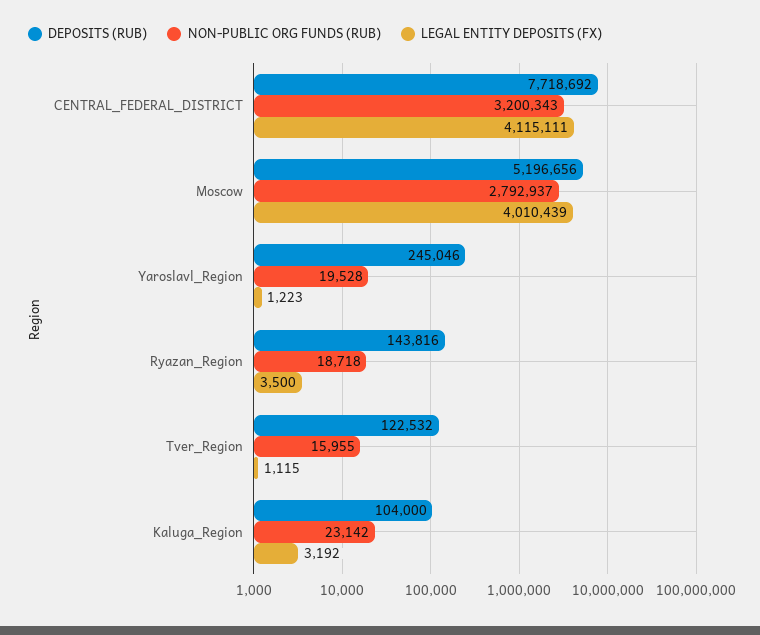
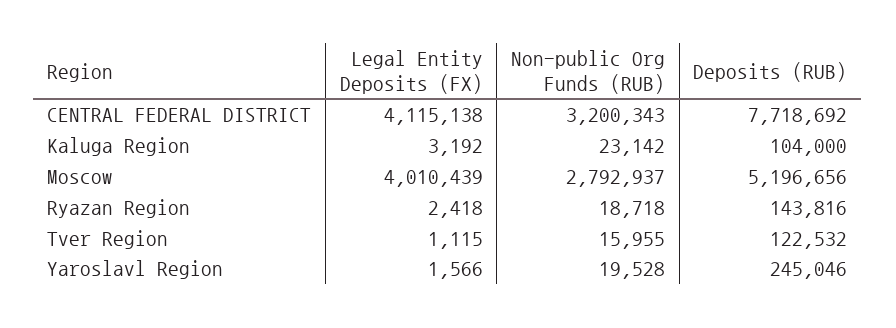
LEGAL ENTITY DEPOSITS (FX), CENTRAL_FEDERAL_DISTRICT: 4115111 -> 4115138
LEGAL ENTITY DEPOSITS (FX), Yaroslavl_Region: 1223 -> 1566
LEGAL ENTITY DEPOSITS (FX), Ryazan_Region: 3500 -> 2418

